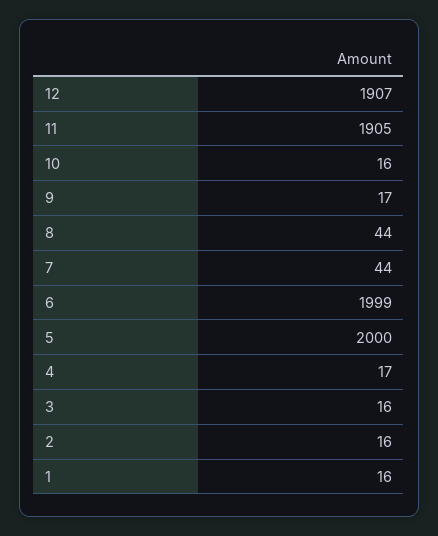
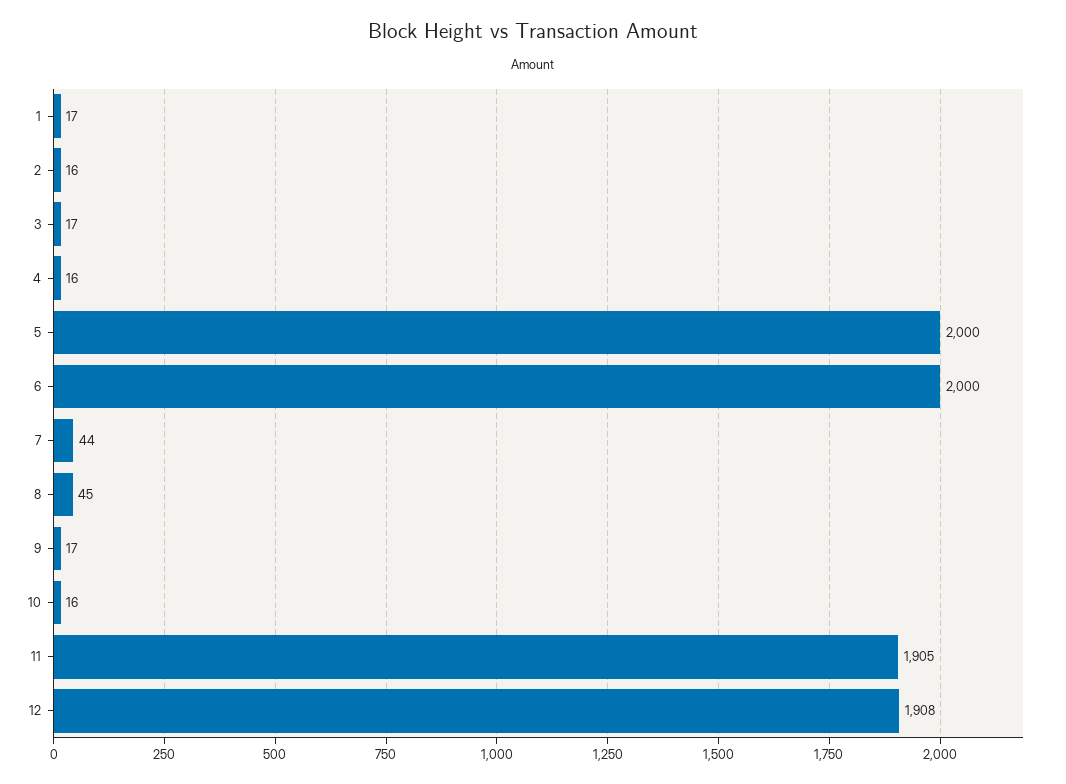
12: 1907 -> 1908
8: 44 -> 45
6: 1999 -> 2000
4: 17 -> 16
3: 16 -> 17
1: 16 -> 17

